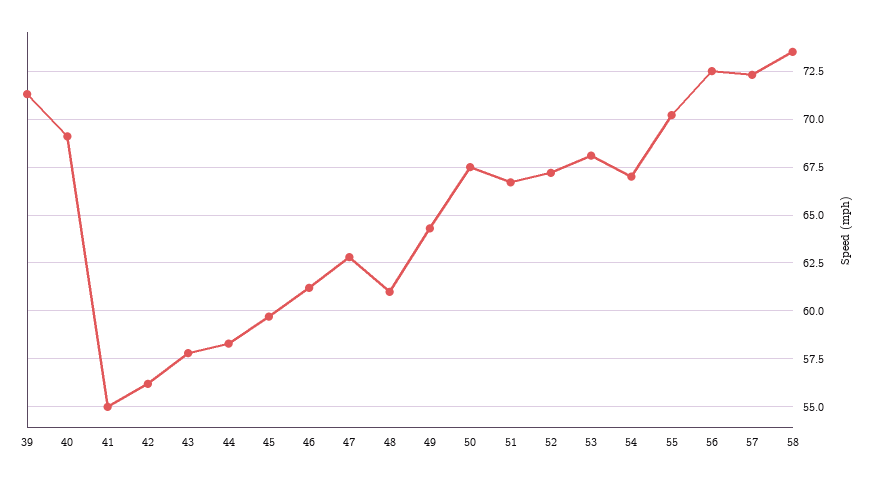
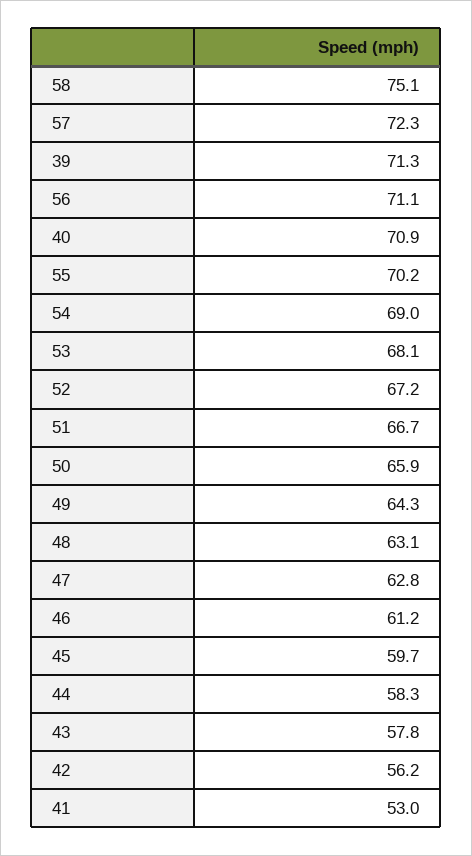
40: 69 -> 70.9
41: 55 -> 53
48: 61 -> 63.1
50: 67.5 -> 65.9
54: 67 -> 69
56: 72.5 -> 71.1
58: 73.5 -> 75.1

